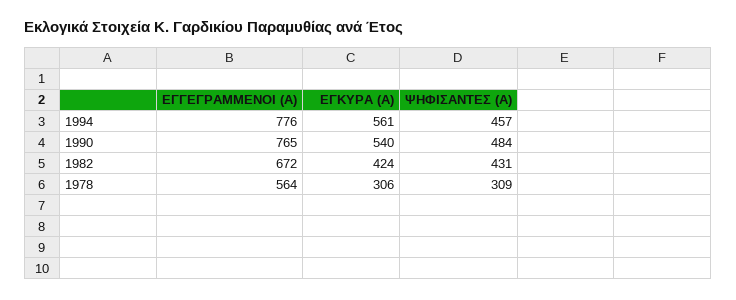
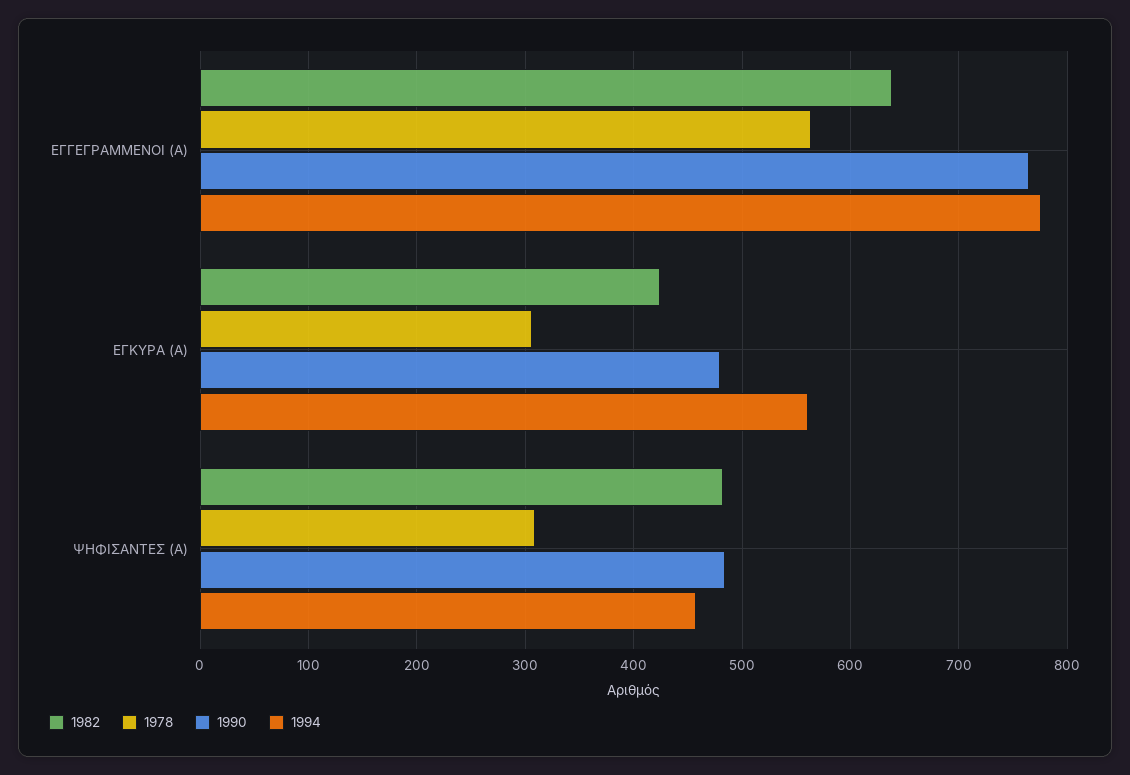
1990, ΕΓΚΥΡΑ (Α): 540 -> 480
1982, ΕΓΓΕΓΡΑΜΜΕΝΟΙ (Α): 672 -> 640
1982, ΨΗΦΙΣΑΝΤΕΣ (Α): 431 -> 480

